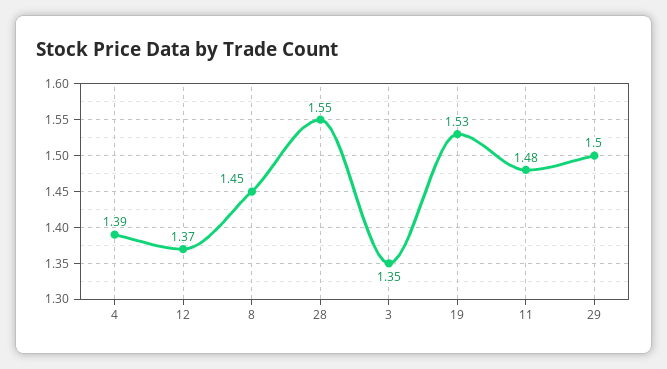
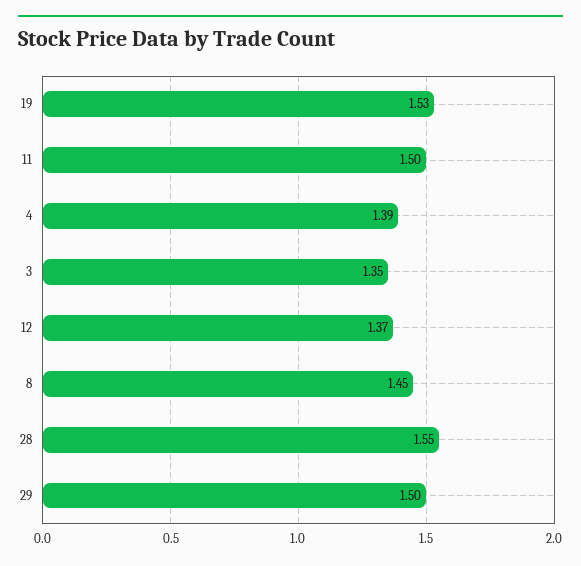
11: 1.48 -> 1.5

